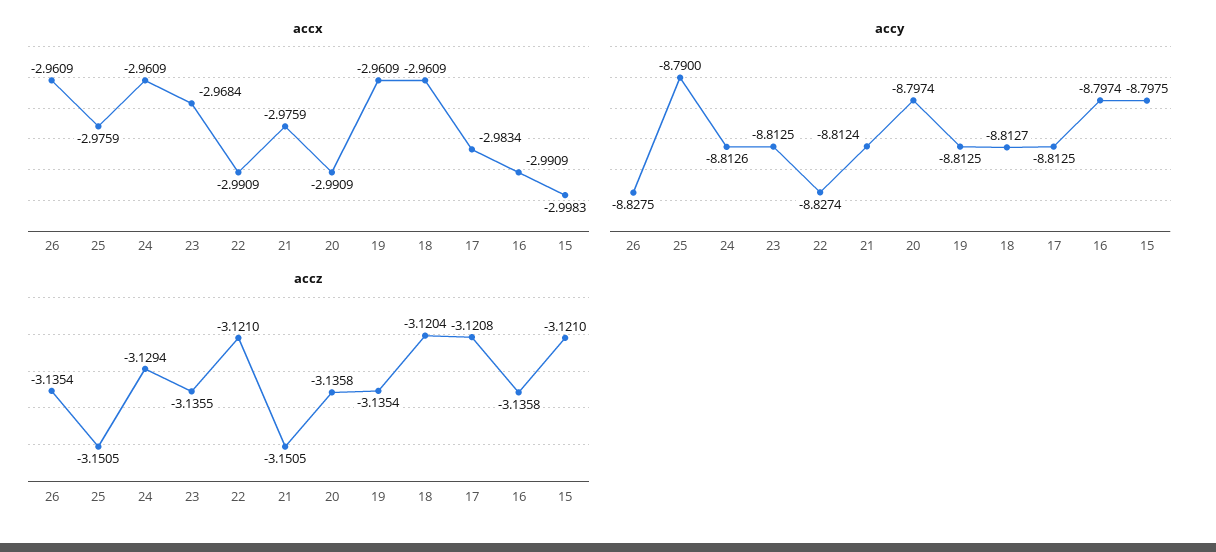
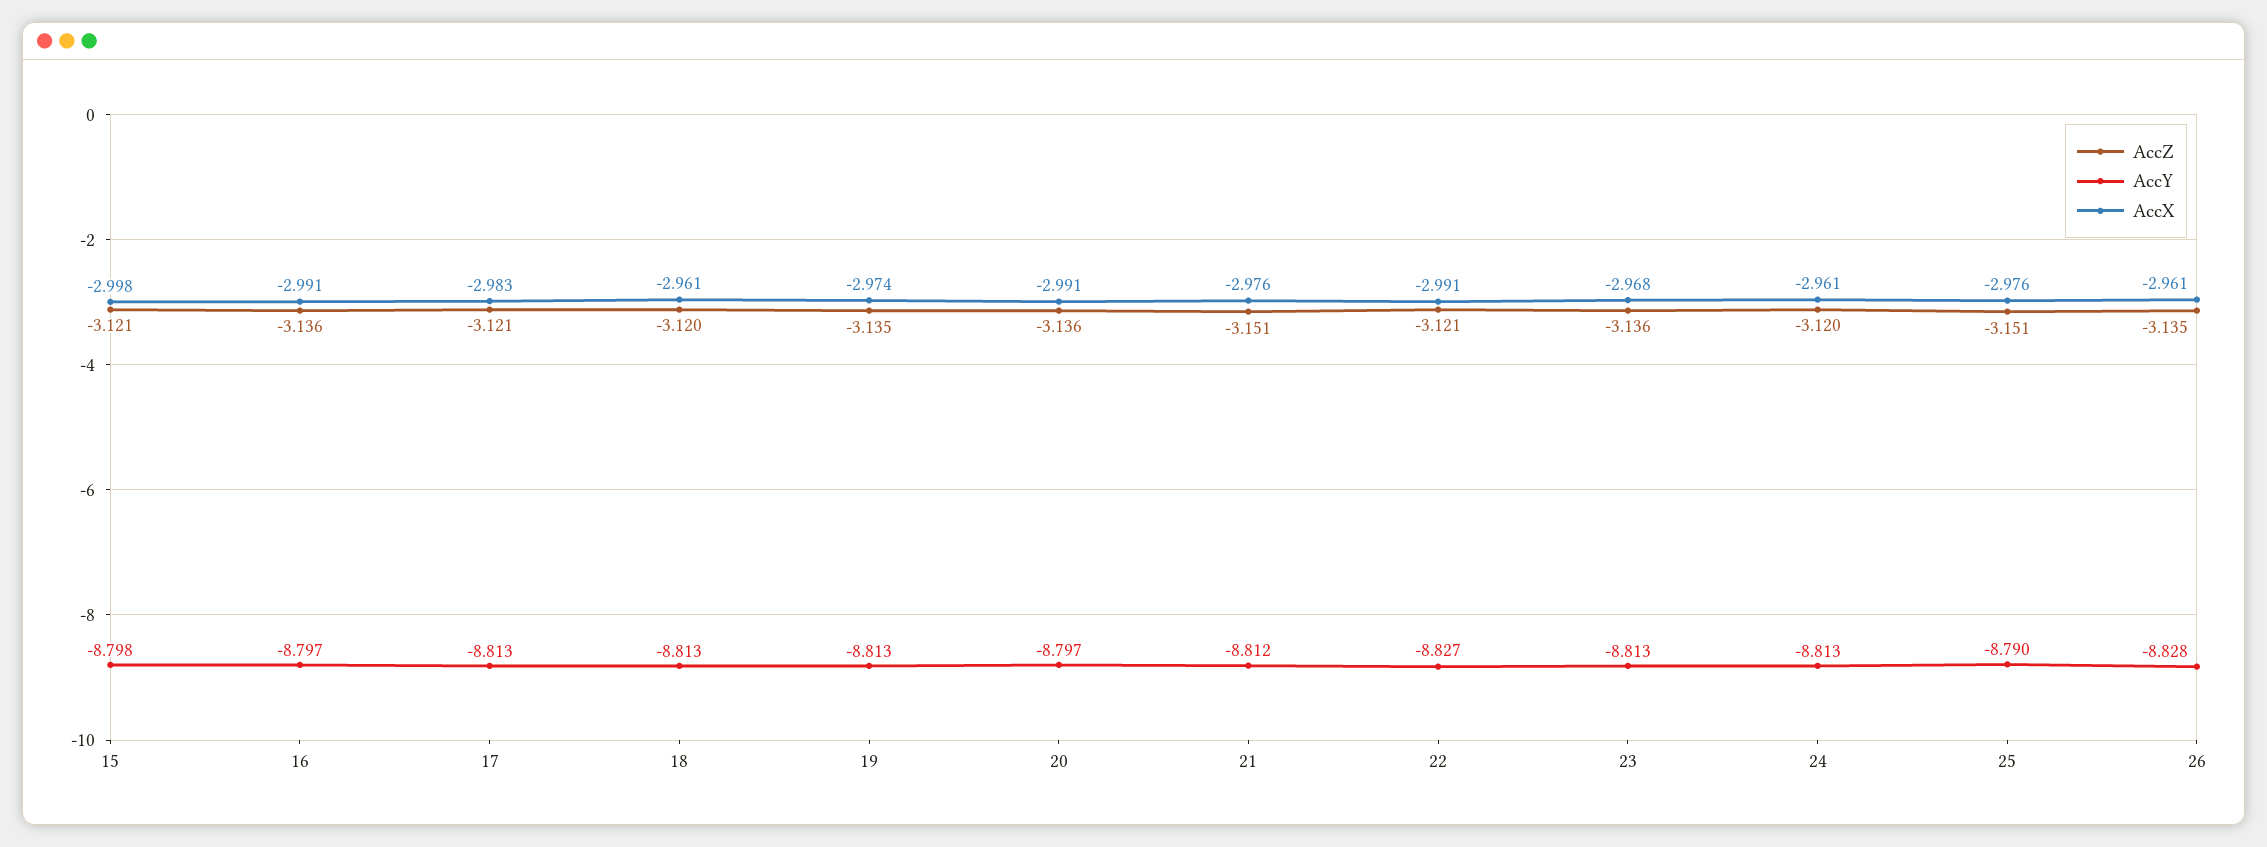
accx, 19: -2.9609 -> -2.974
accz, 24: -3.1294 -> -3.12

